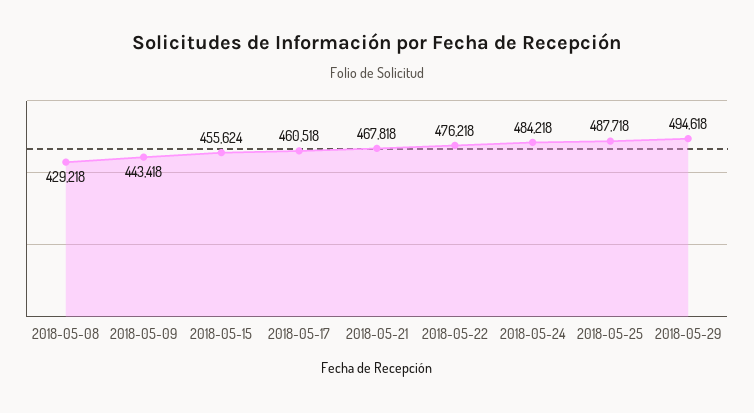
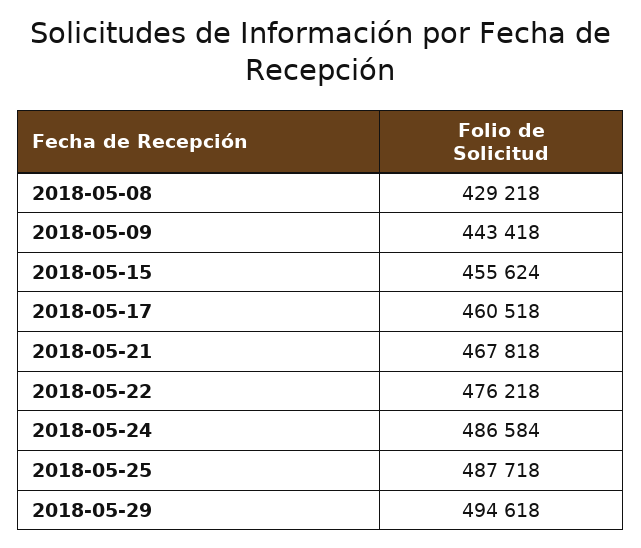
2018-05-24: 484218 -> 486584

